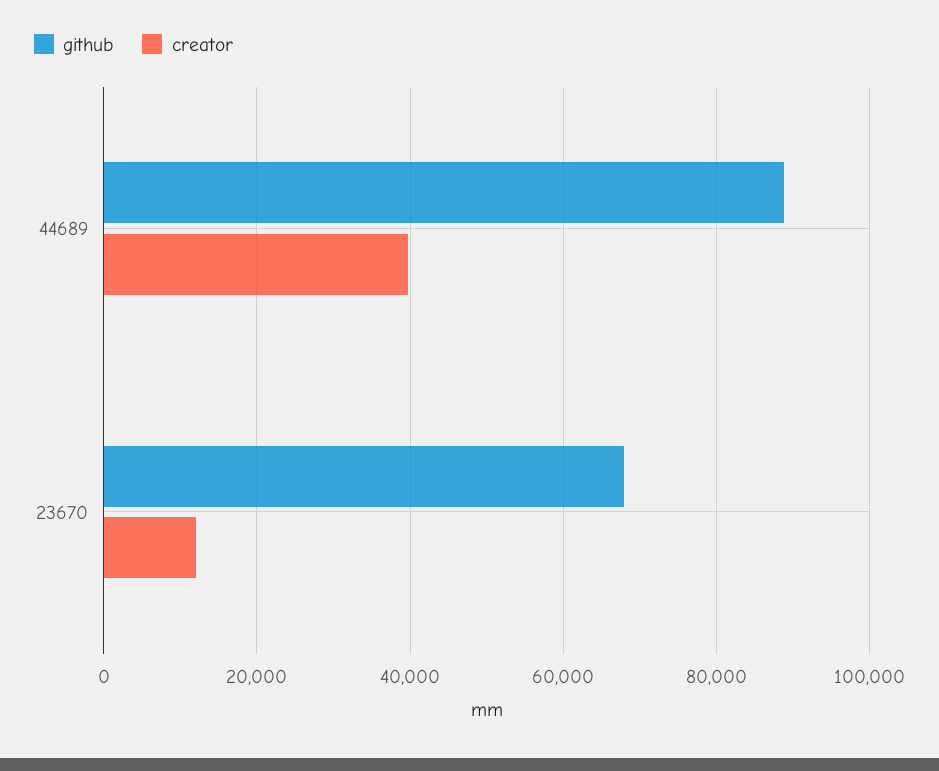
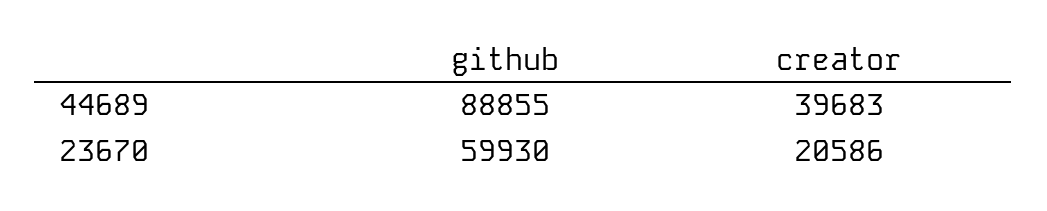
github, 23670: 68000 -> 59930
creator, 23670: 12000 -> 20586

